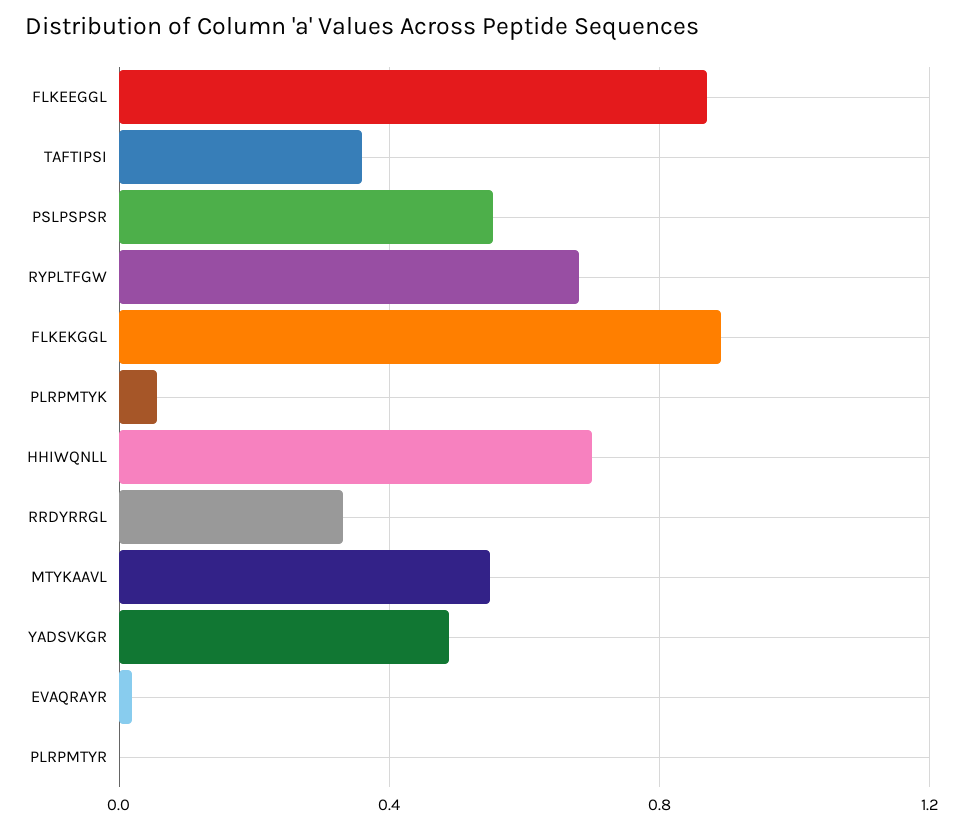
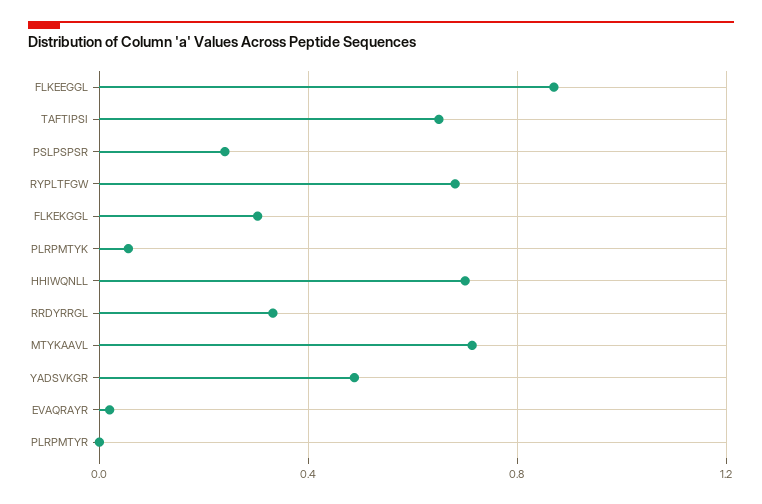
TAFTIPSI: 0.35 -> 0.65
PSLPSPSR: 0.55 -> 0.25
FLKEKGGL: 0.9 -> 0.3
MTYKAAVL: 0.55 -> 0.7

